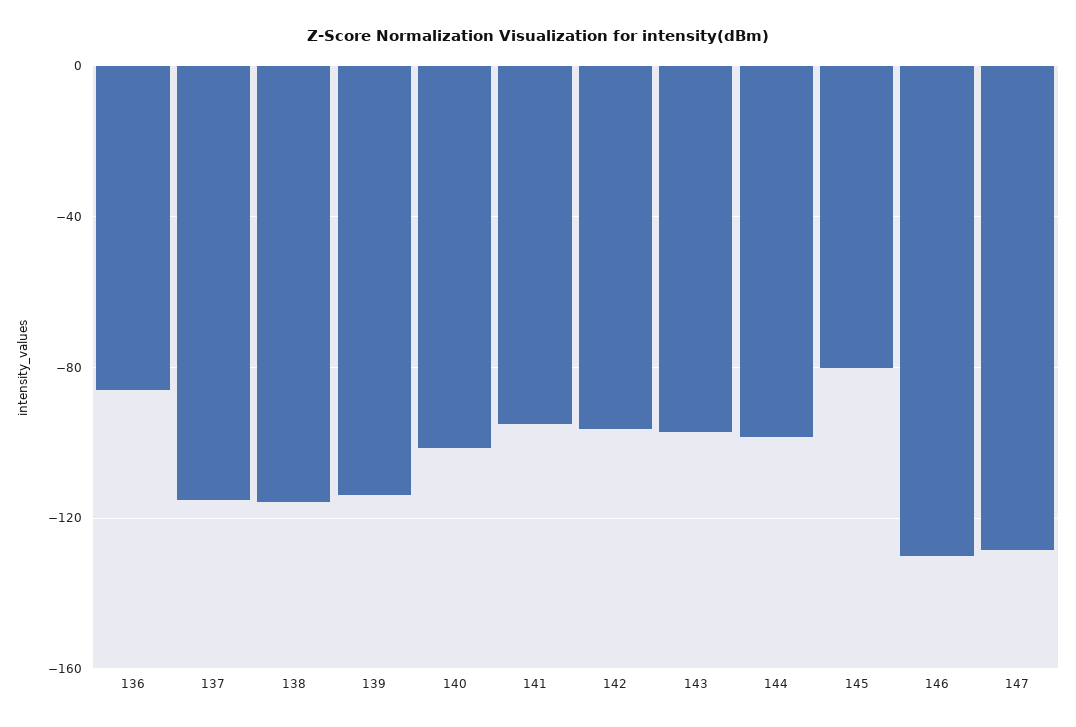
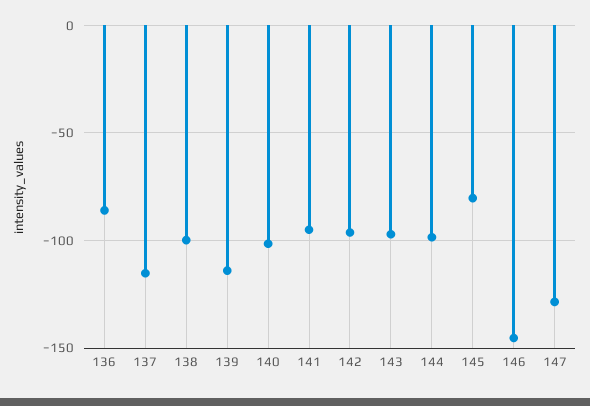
138: -115 -> -100
146: -130 -> -145

